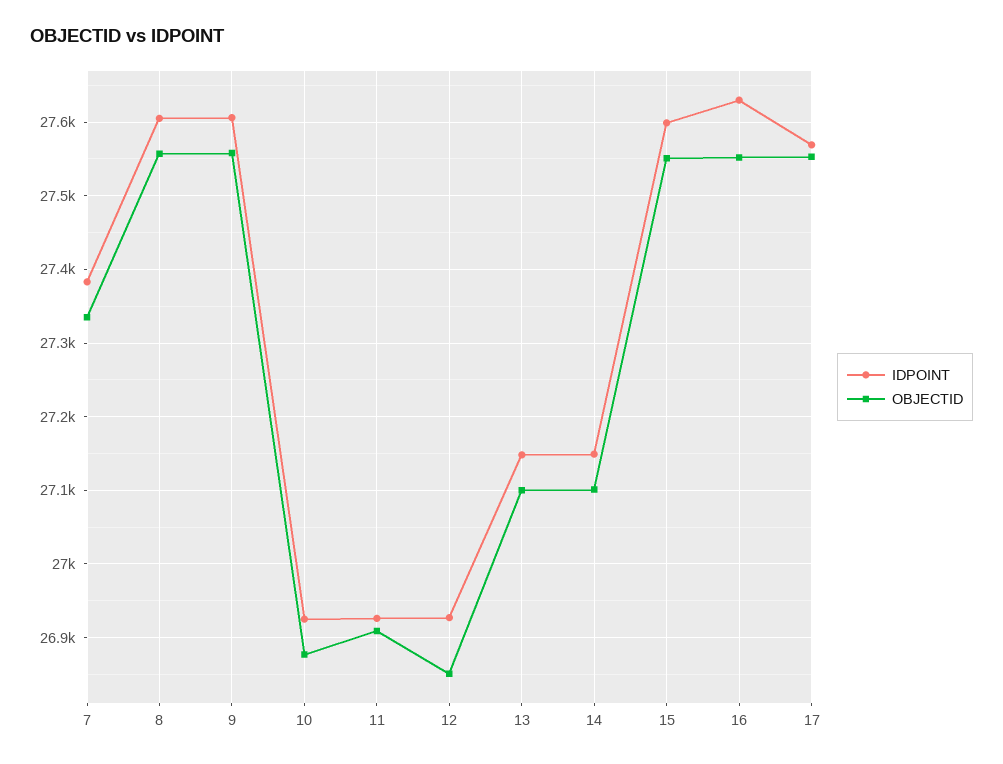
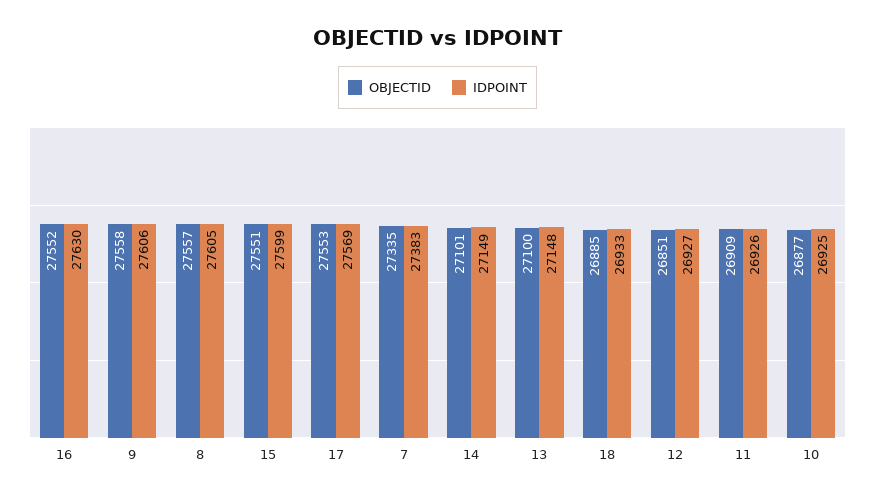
OBJECTID, 18: none -> 26885
IDPOINT, 18: none -> 26933

